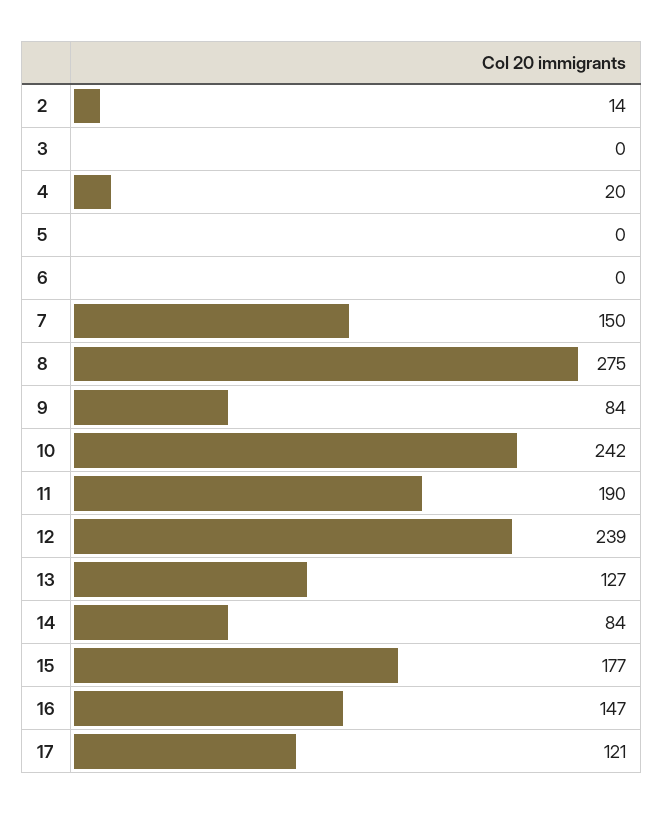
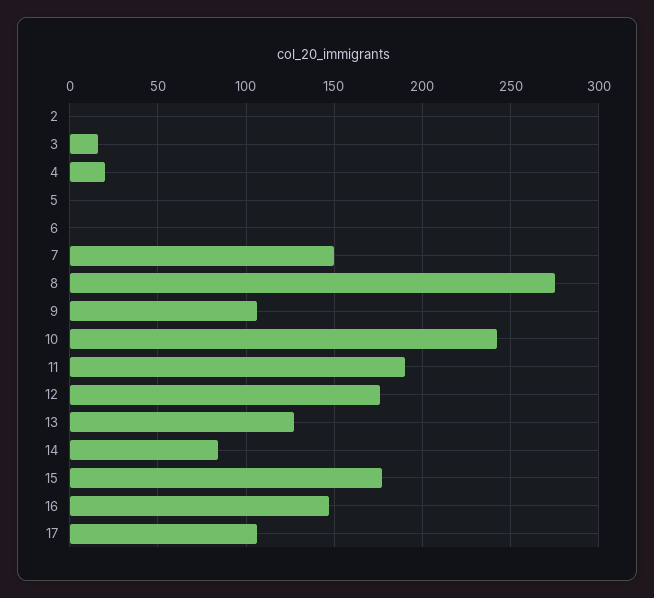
2: 14 -> 0
3: 0 -> 15
9: 84 -> 105
12: 239 -> 175
17: 121 -> 105

